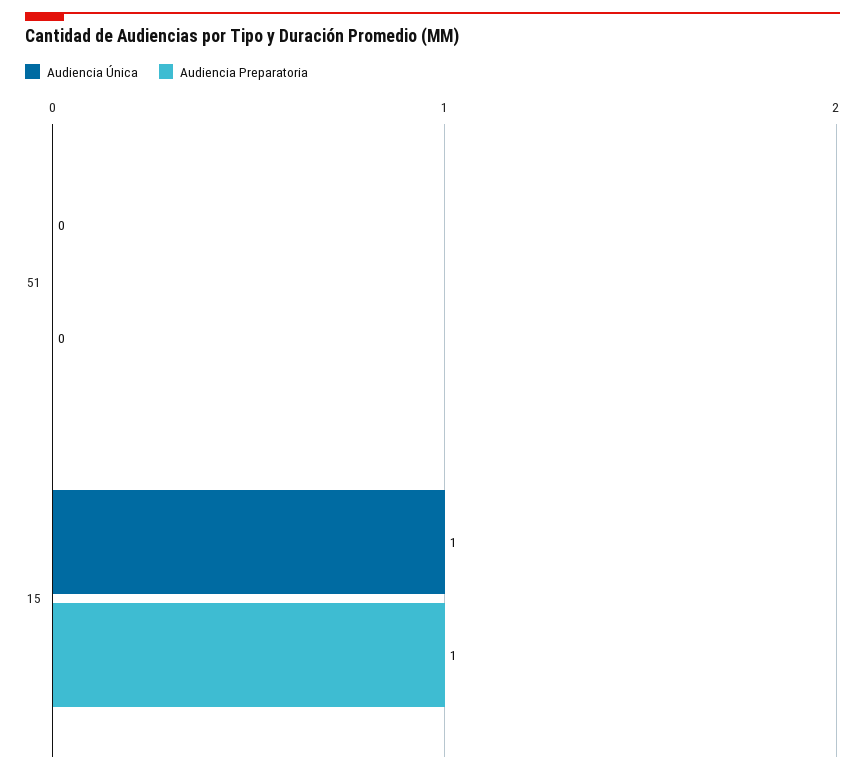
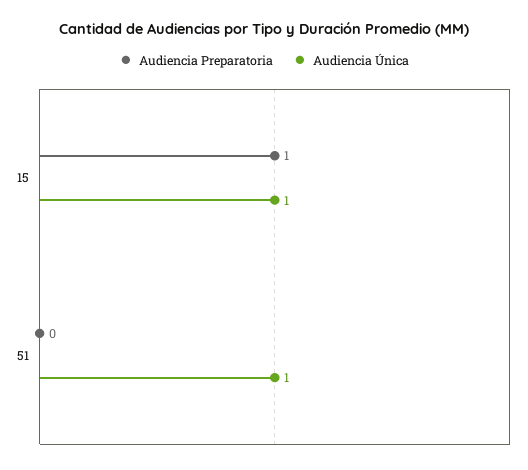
Audiencia Única, 51: 0 -> 1

